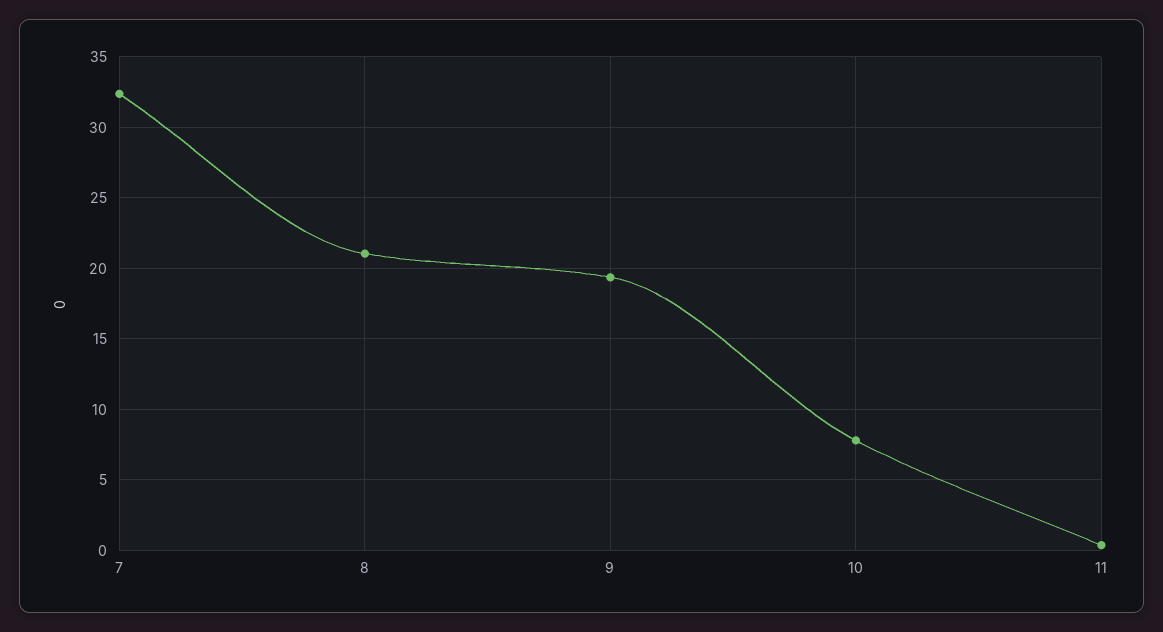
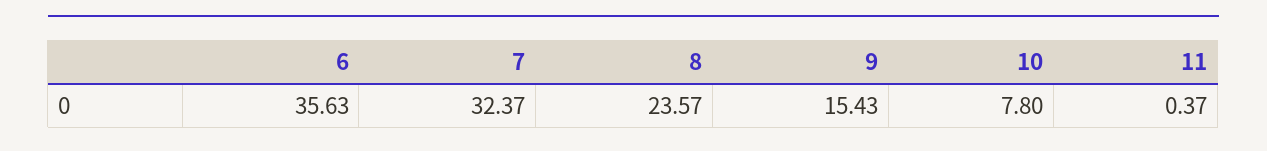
8: 21 -> 23.57
9: 19.5 -> 15.43
6: none -> 35.63

